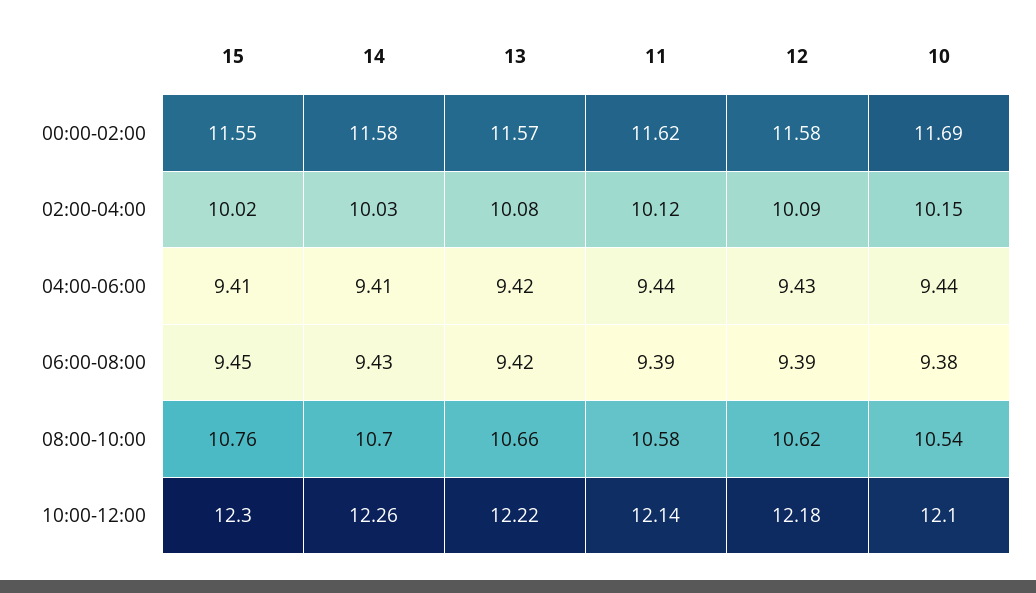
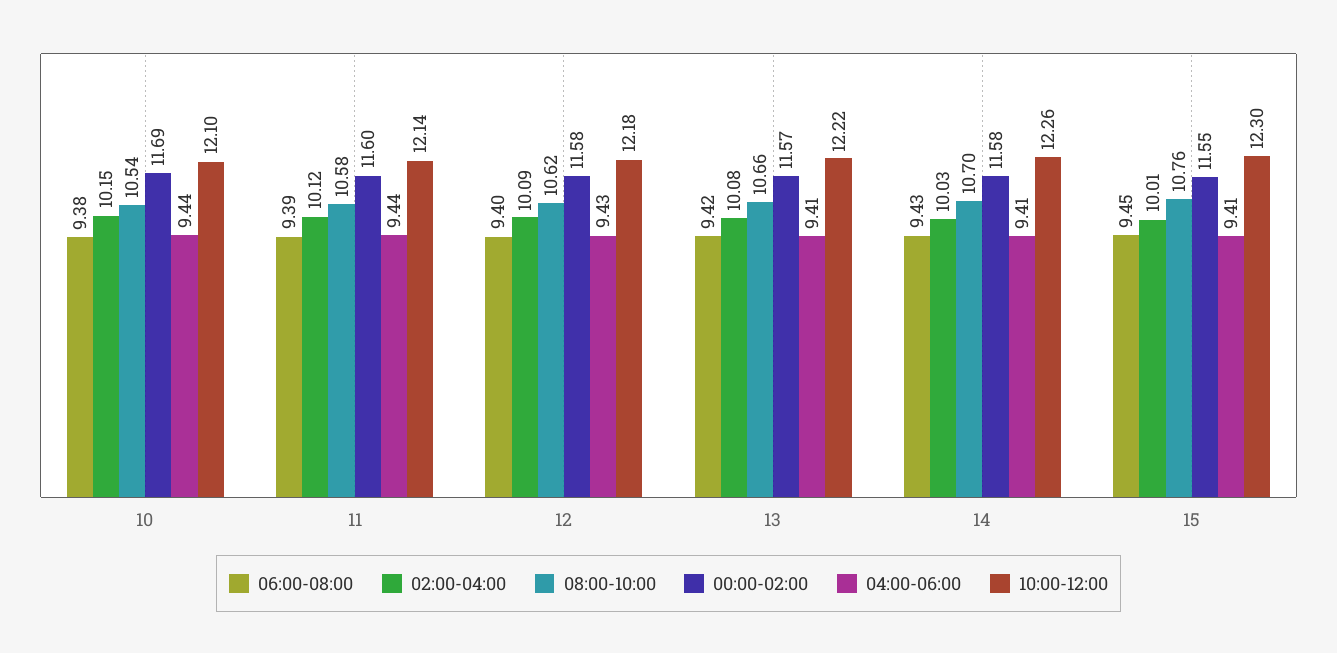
00:00-02:00, 11: 11.62 -> 11.6
02:00-04:00, 15: 10.02 -> 10.01
04:00-06:00, 13: 9.42 -> 9.41
06:00-08:00, 12: 9.39 -> 9.4

